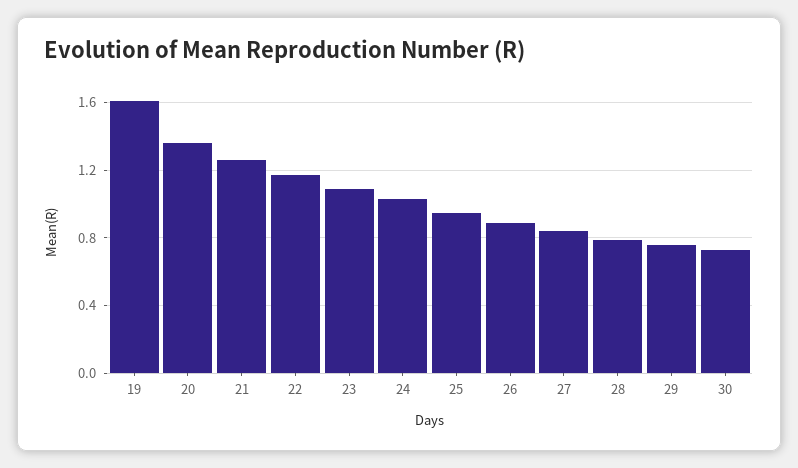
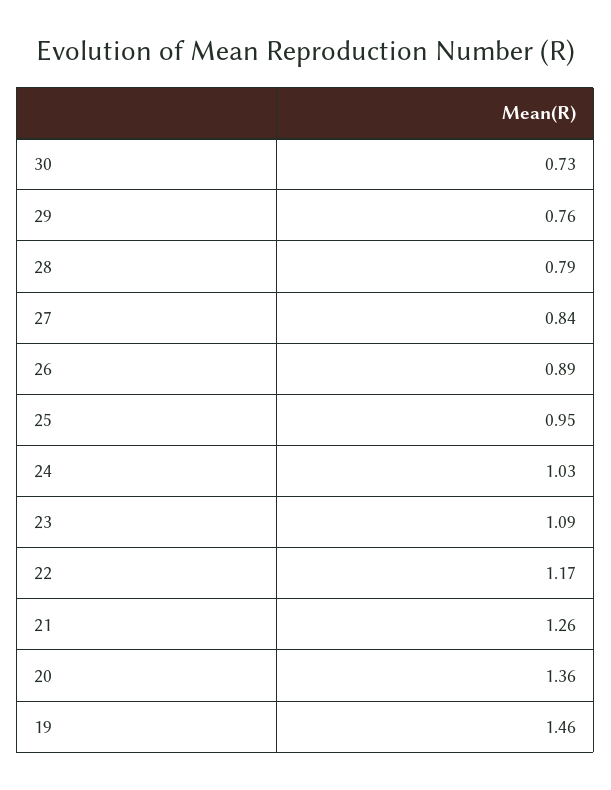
19: 1.6 -> 1.46

